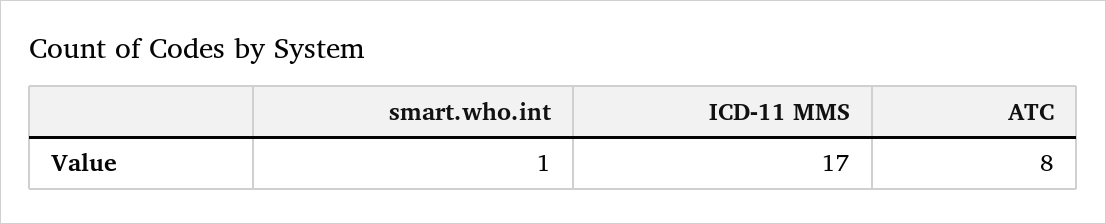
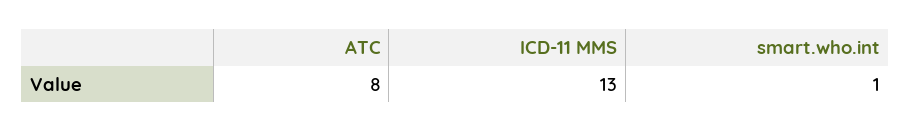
ICD-11 MMS: 17 -> 13

